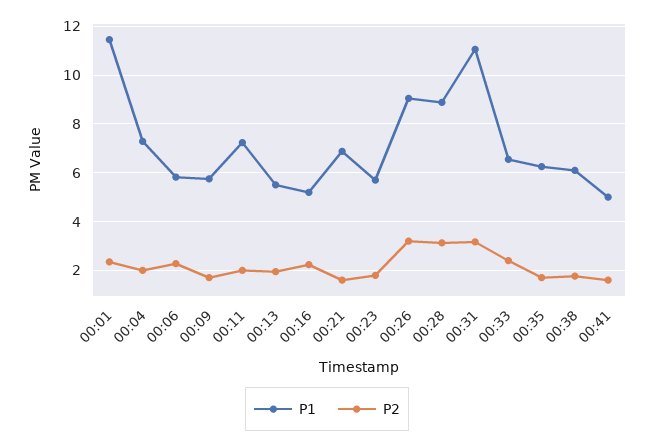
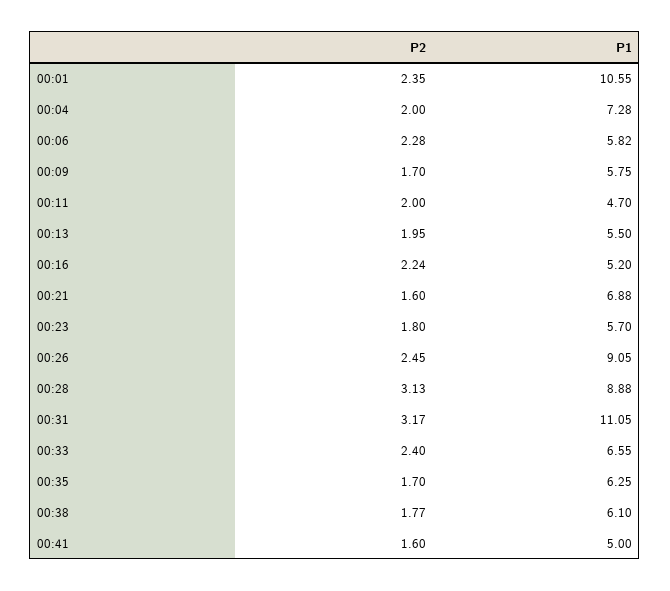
P1, 00:01: 11.5 -> 10.55
P1, 00:11: 7.25 -> 4.7
P2, 00:26: 3.25 -> 2.45

